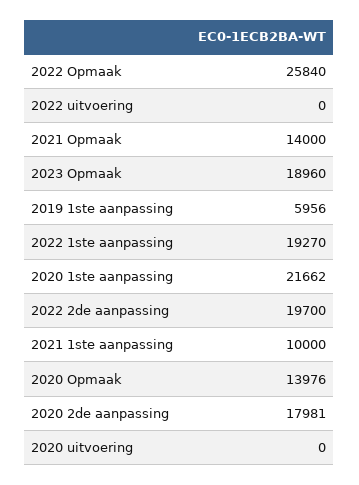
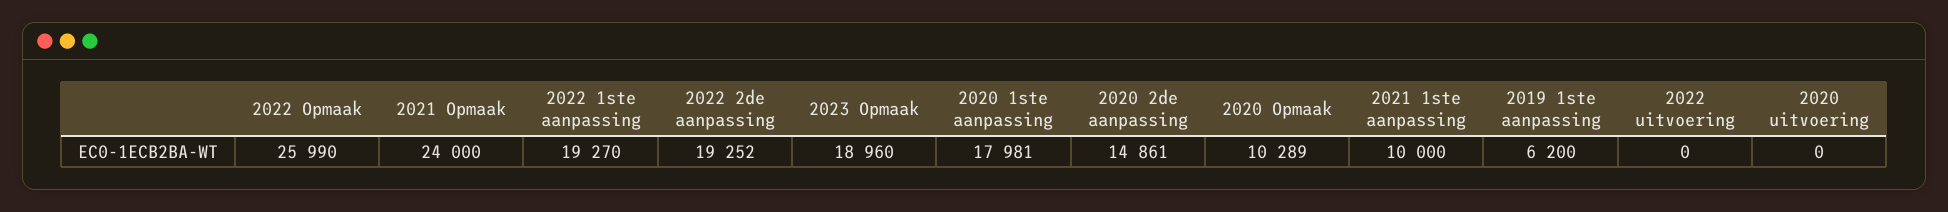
2022 Opmaak: 25840 -> 25990
2021 Opmaak: 14000 -> 24000
2019 1ste aanpassing: 5956 -> 6200
2020 1ste aanpassing: 21662 -> 17981
2022 2de aanpassing: 19700 -> 19252
2020 Opmaak: 13976 -> 10289
2020 2de aanpassing: 17981 -> 14861

